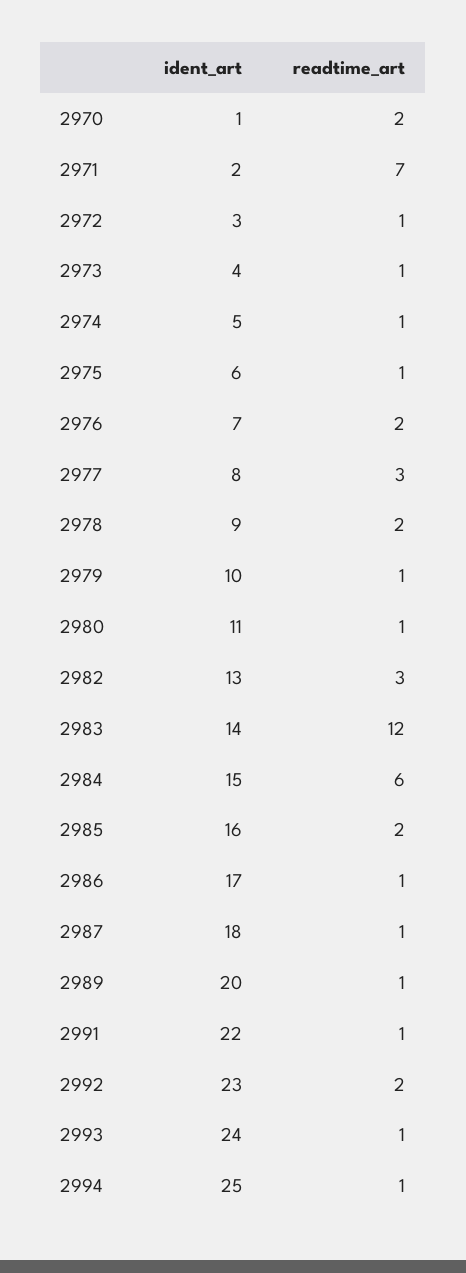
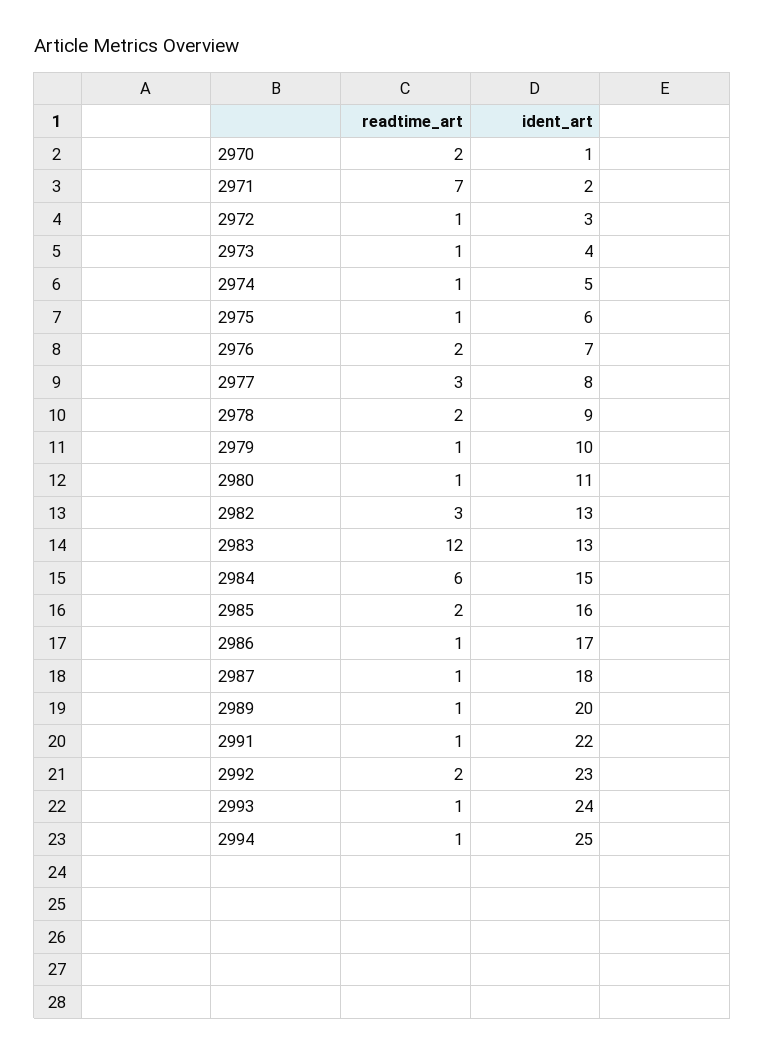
ident_art, 2983: 14 -> 13

